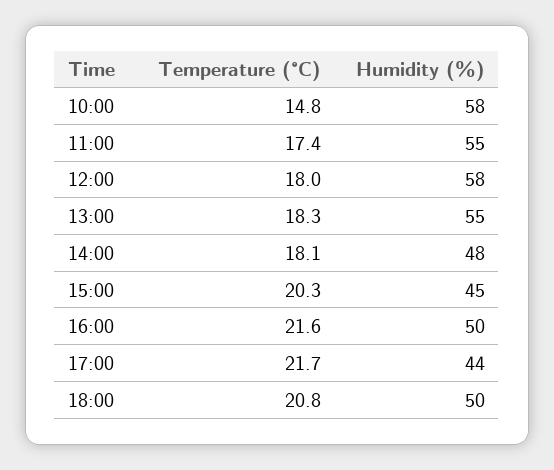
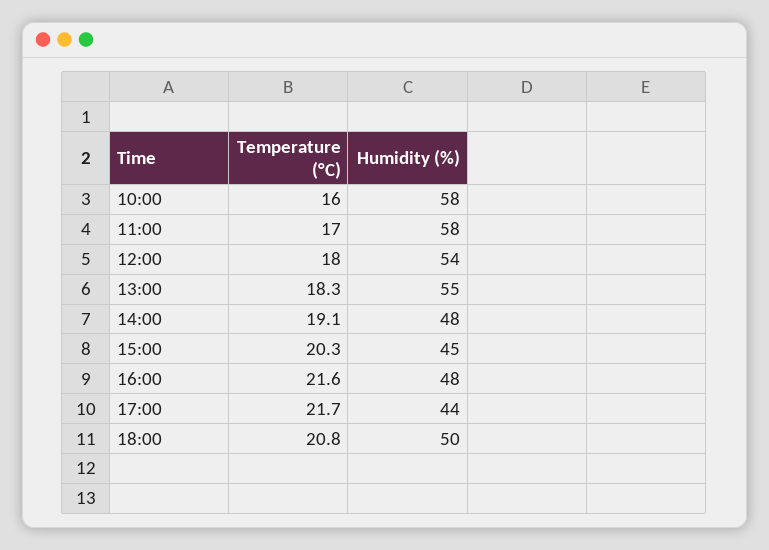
Temperature (°C), 10:00: 14.8 -> 16
Temperature (°C), 11:00: 17.4 -> 17
Humidity (%), 11:00: 55 -> 58
Humidity (%), 12:00: 58 -> 54
Temperature (°C), 14:00: 18.1 -> 19.1
Humidity (%), 16:00: 50 -> 48

